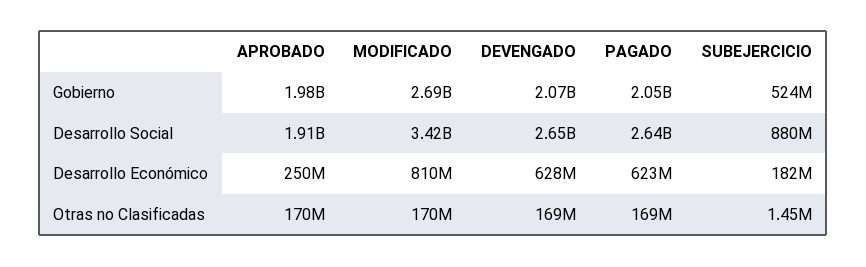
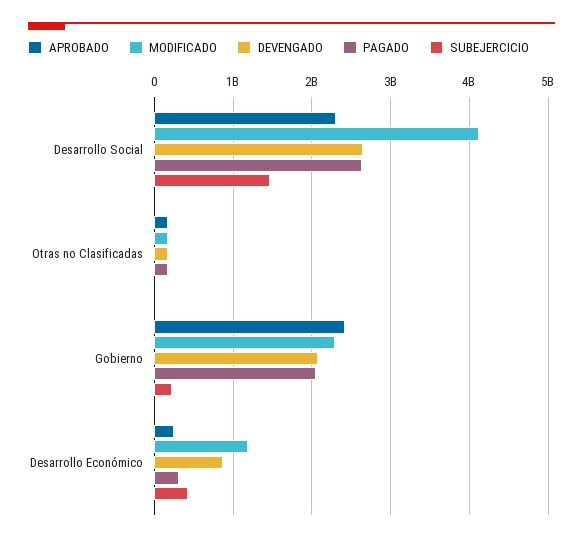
APROBADO, Gobierno: 1980000000 -> 2400000000
MODIFICADO, Gobierno: 2690000000 -> 2300000000
SUBEJERCICIO, Gobierno: 524000000 -> 200000000
APROBADO, Desarrollo Social: 1910000000 -> 2300000000
MODIFICADO, Desarrollo Social: 3420000000 -> 4100000000
SUBEJERCICIO, Desarrollo Social: 880000000 -> 1500000000
MODIFICADO, Desarrollo Económico: 810000000 -> 1200000000
DEVENGADO, Desarrollo Económico: 628000000 -> 900000000
PAGADO, Desarrollo Económico: 623000000 -> 300000000
SUBEJERCICIO, Desarrollo Económico: 182000000 -> 400000000

